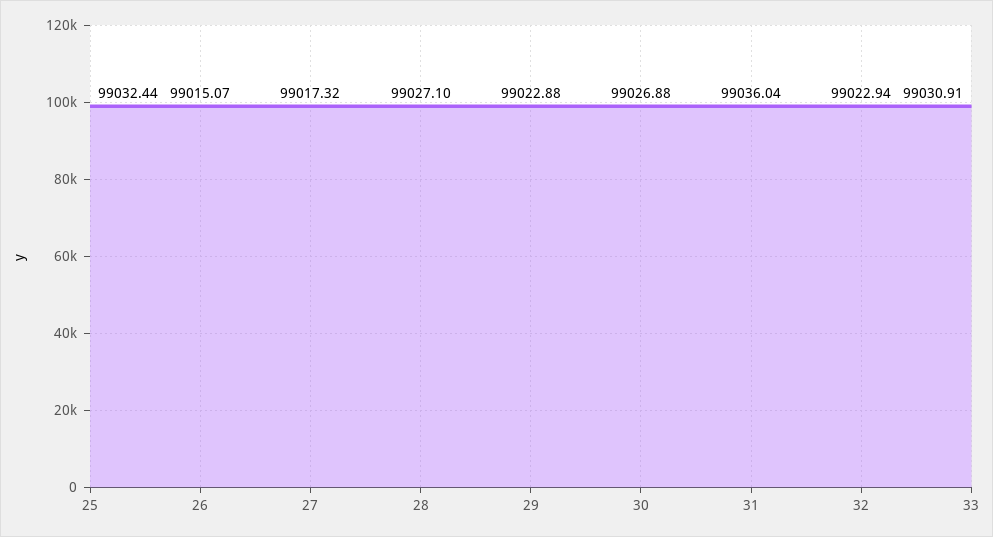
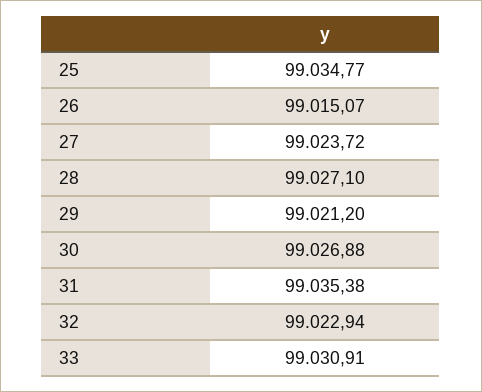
25: 99032.44 -> 99034.77
27: 99017.32 -> 99023.72
29: 99022.88 -> 99021.2
31: 99036.04 -> 99035.38

